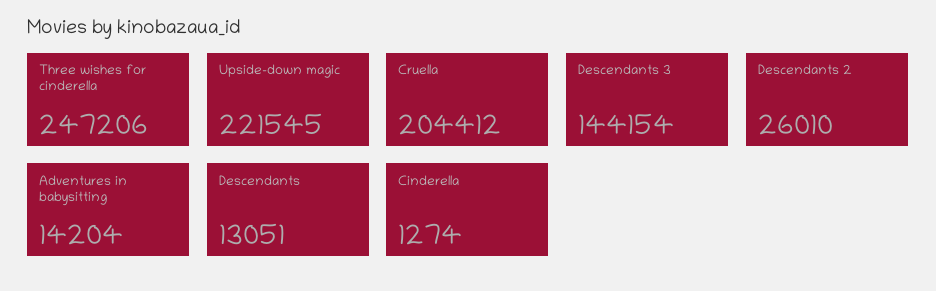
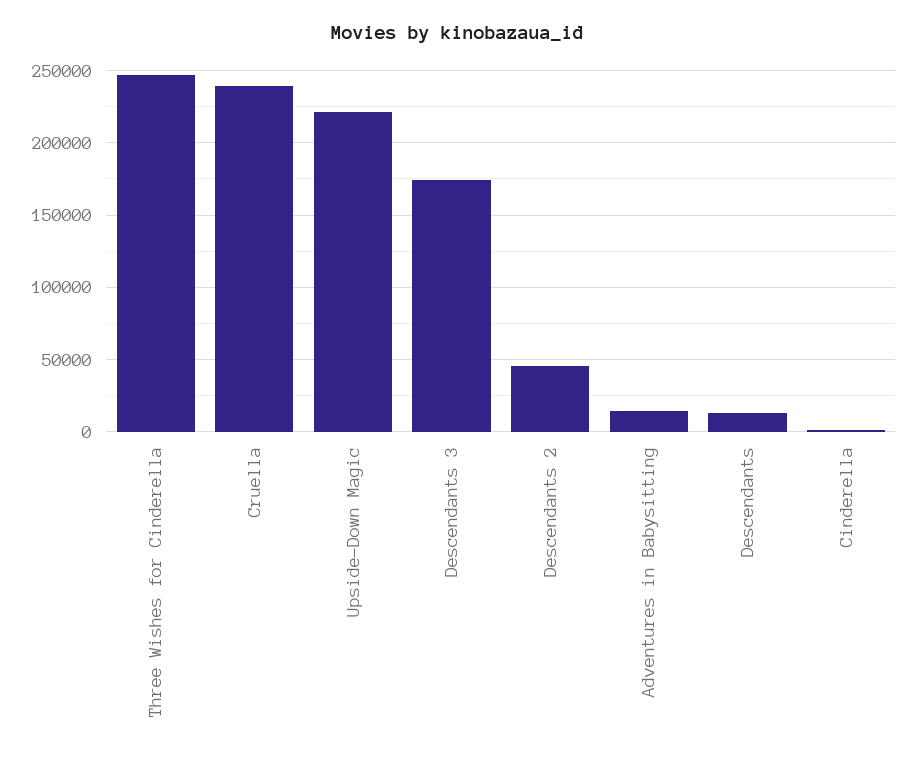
Cruella: 204412 -> 240000
Descendants 3: 144154 -> 175000
Descendants 2: 26010 -> 45000

